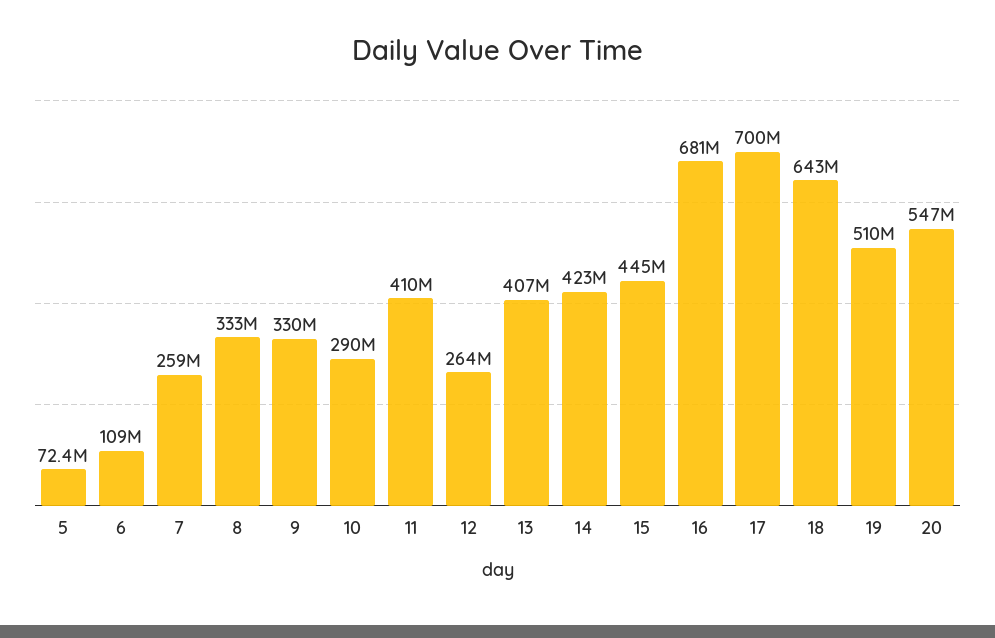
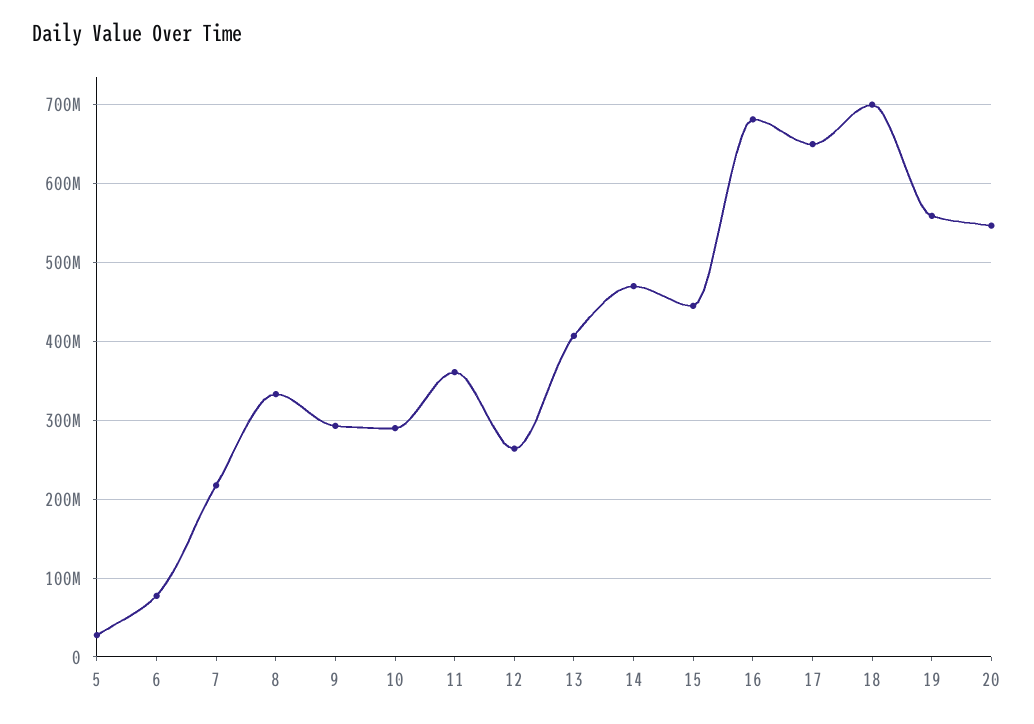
5: 72400000 -> 30000000
6: 109000000 -> 80000000
7: 259000000 -> 220000000
9: 330000000 -> 290000000
11: 410000000 -> 360000000
14: 423000000 -> 470000000
17: 700000000 -> 650000000
18: 643000000 -> 700000000
19: 510000000 -> 560000000

